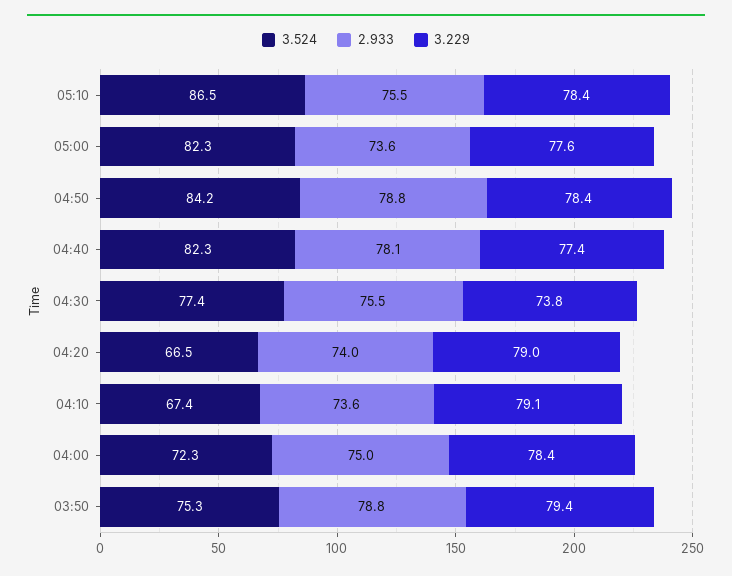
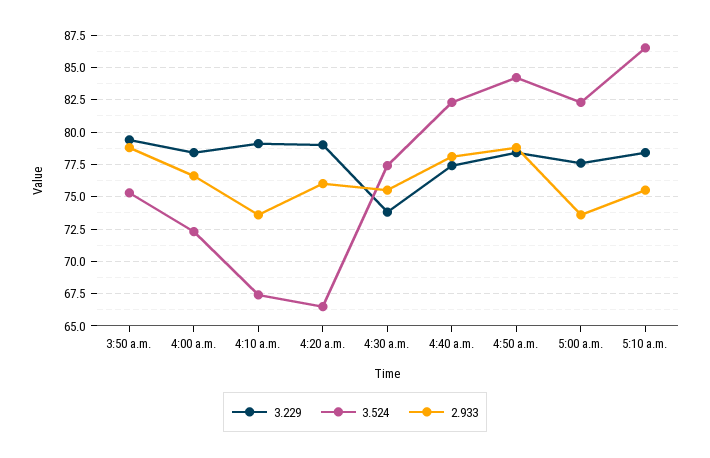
2.933, 04:20: 74 -> 76
2.933, 04:00: 75 -> 76.5

